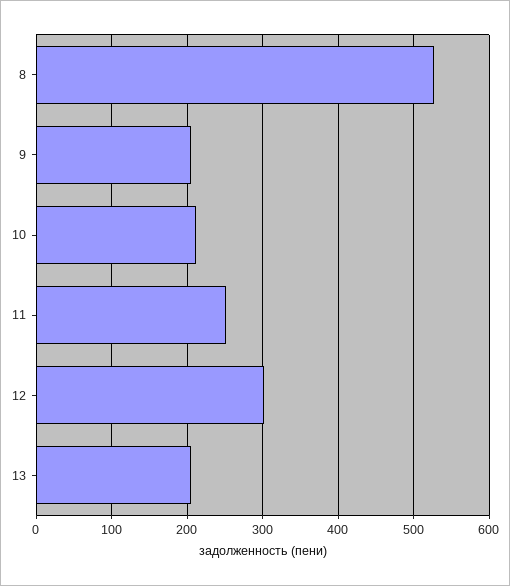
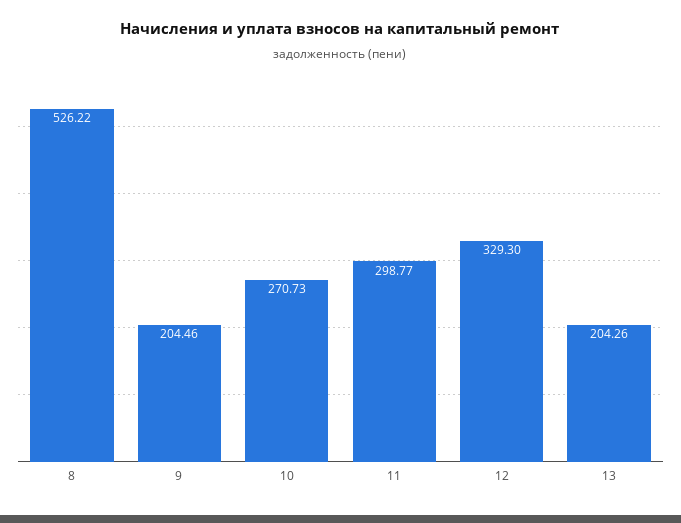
10: 210 -> 270.73
11: 250 -> 298.77
12: 300 -> 329.3

